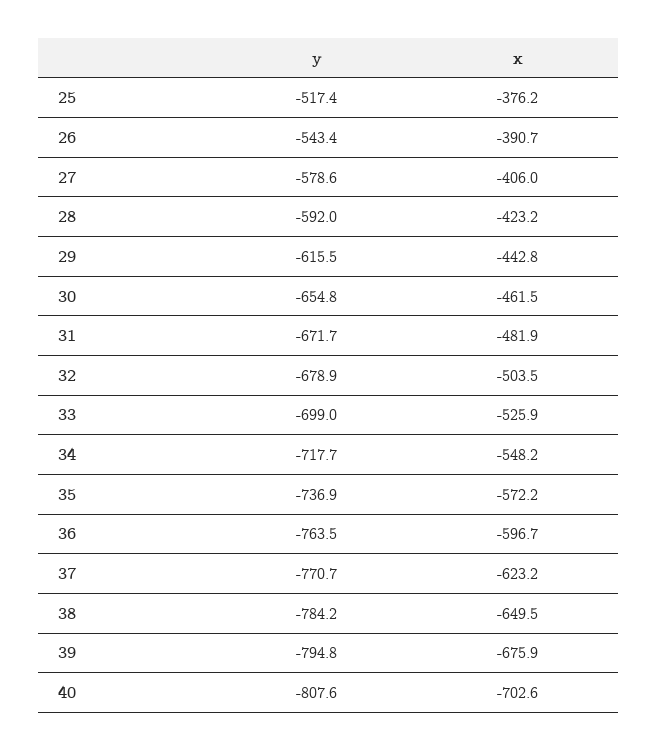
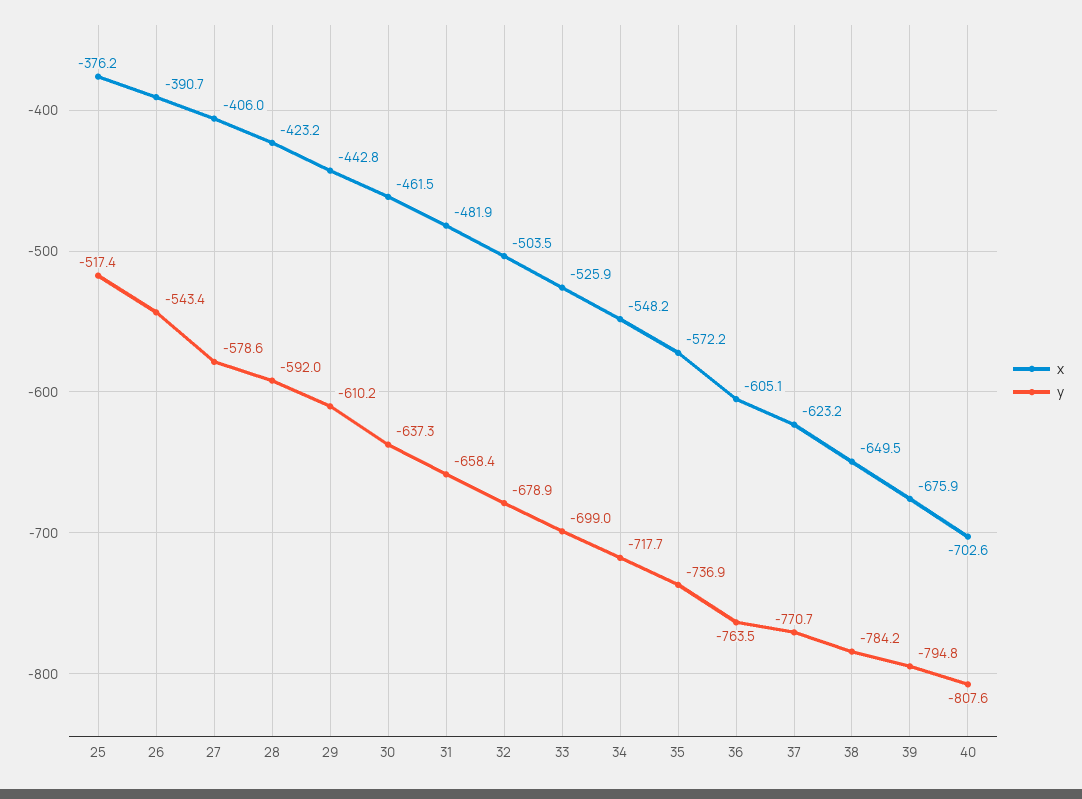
y, 29: -615.5 -> -610.2
y, 30: -654.8 -> -637.3
y, 31: -671.7 -> -658.4
x, 36: -596.7 -> -605.1

